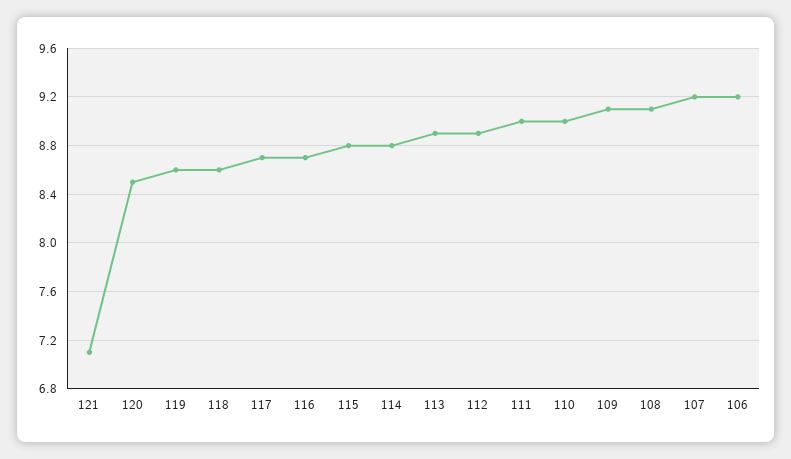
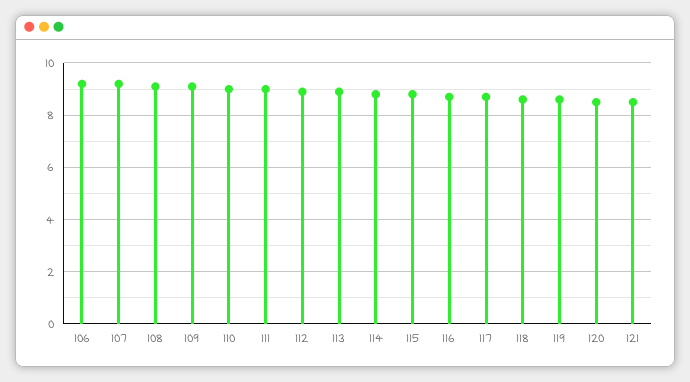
121: 7.1 -> 8.5

